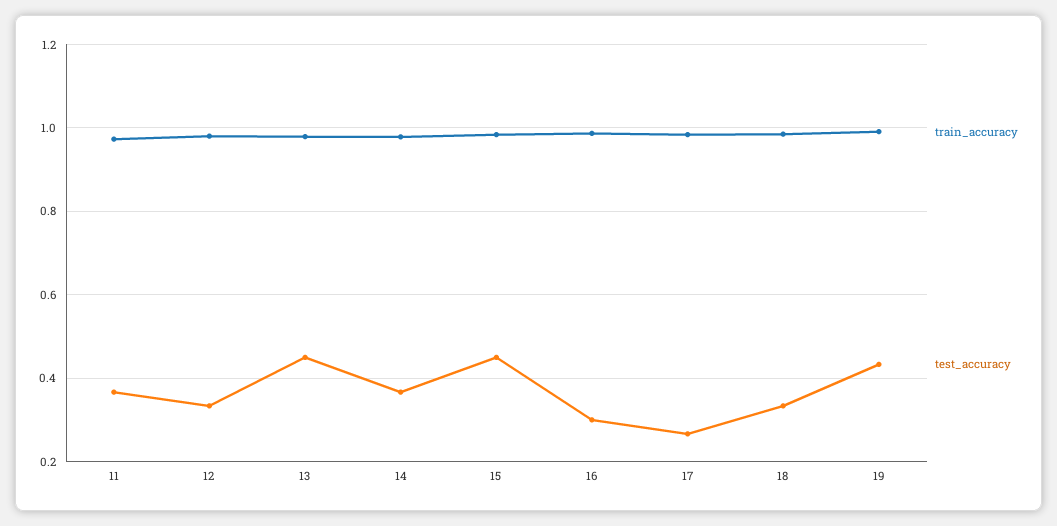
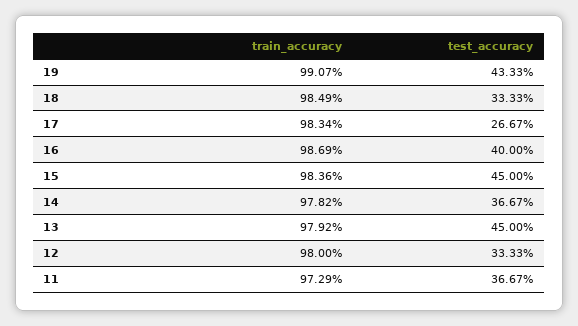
test_accuracy, 16: 0.3 -> 0.4

